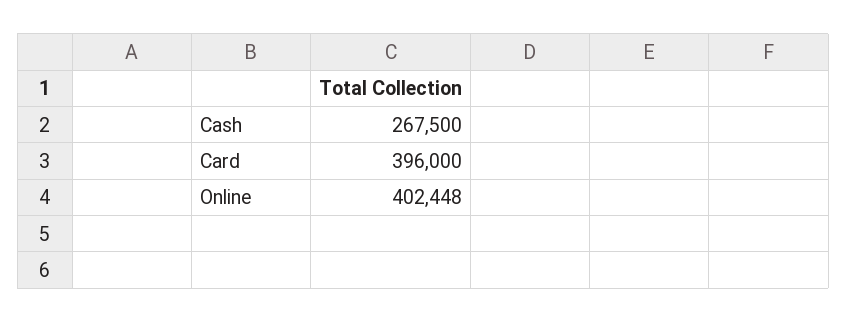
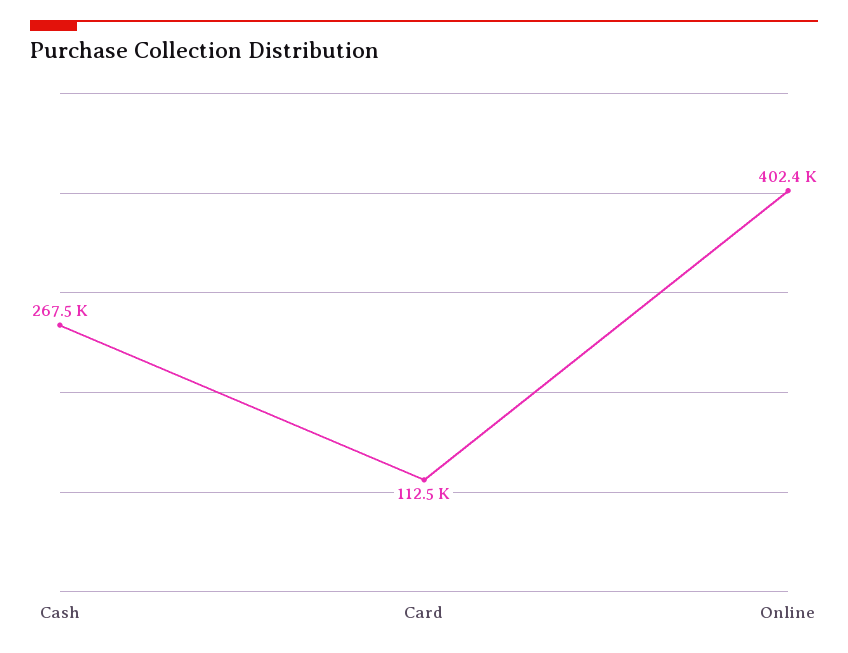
Card: 396000 -> 112500

